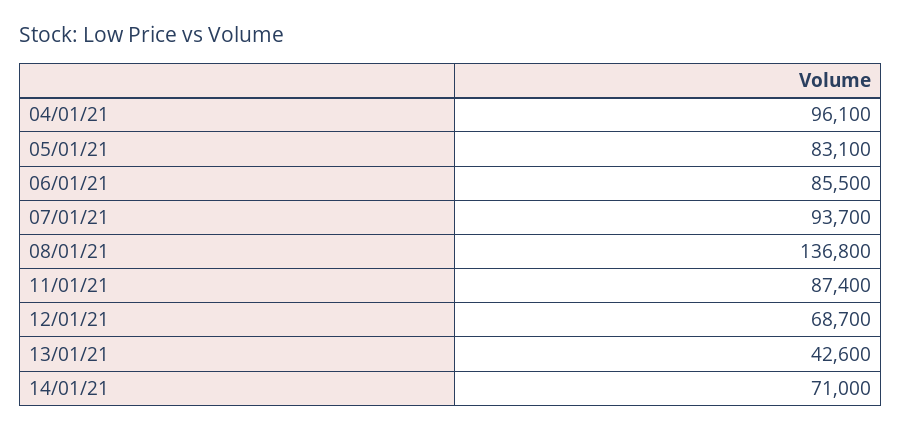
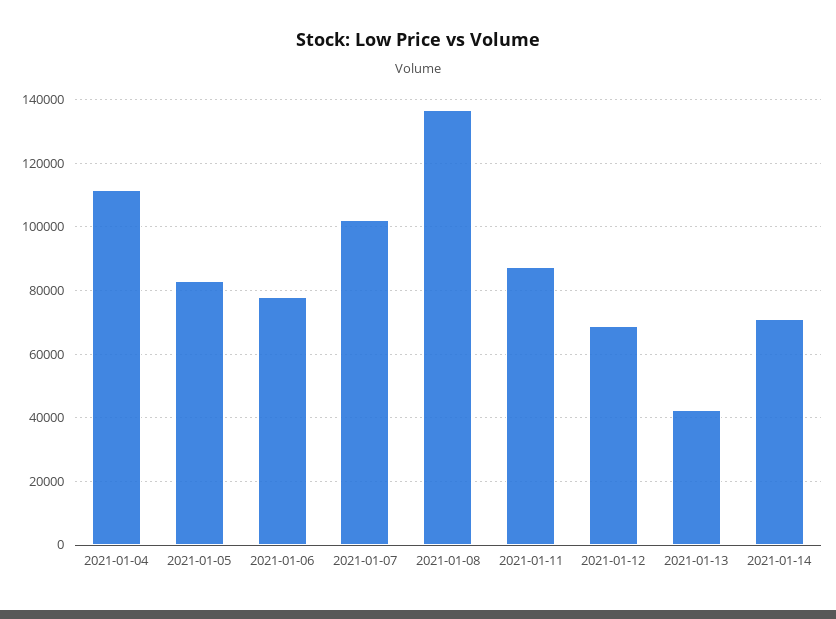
04/01/21: 96100 -> 112000
06/01/21: 85500 -> 78000
07/01/21: 93700 -> 102000

